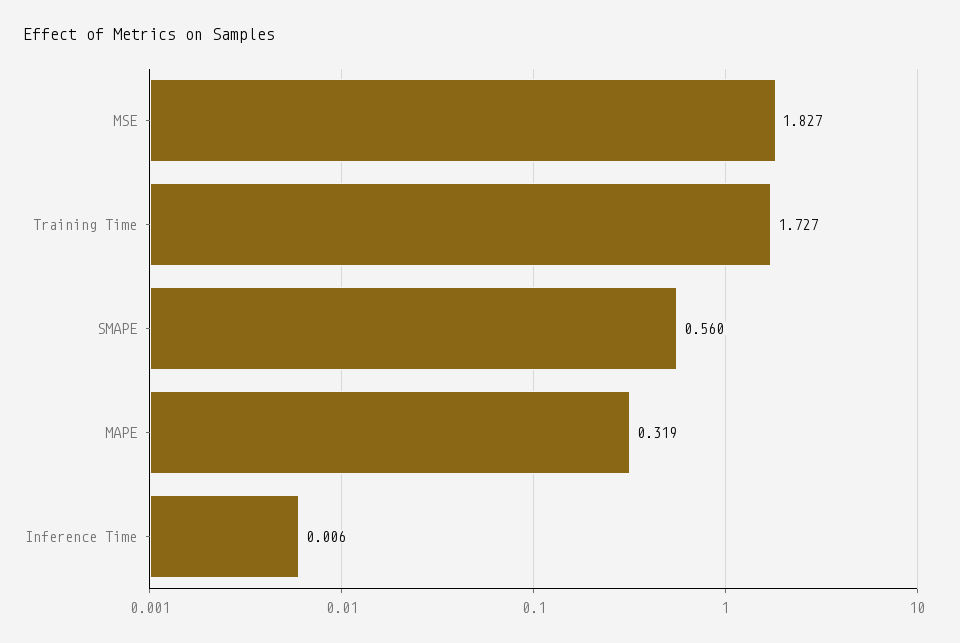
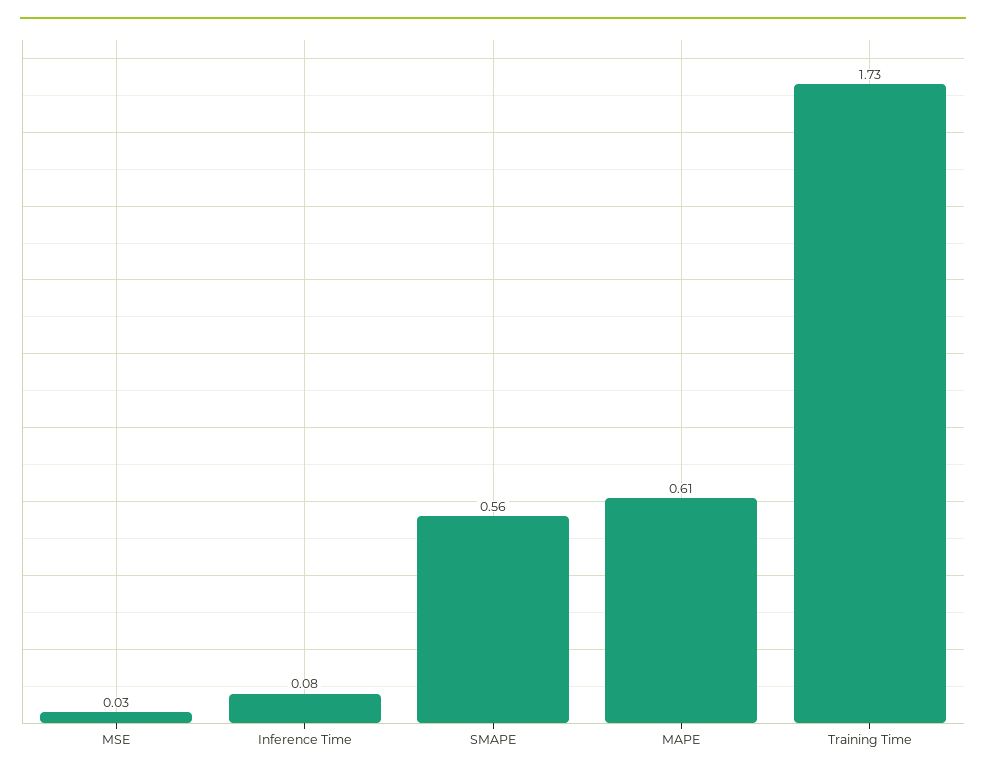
MSE: 1.827 -> 0.03
MAPE: 0.319 -> 0.61
Inference Time: 0.006 -> 0.08

